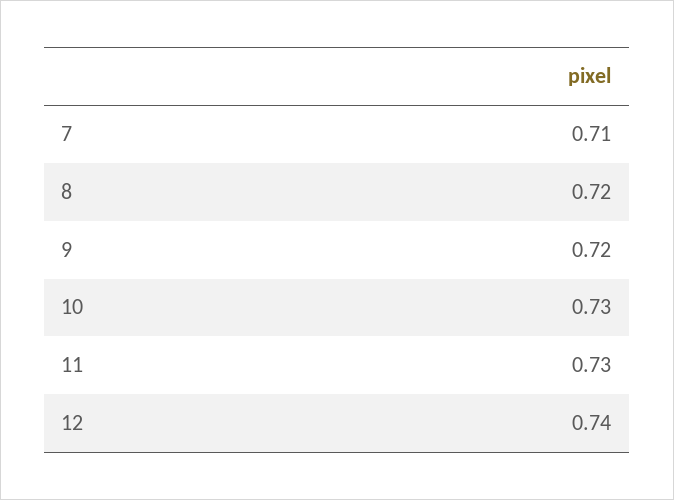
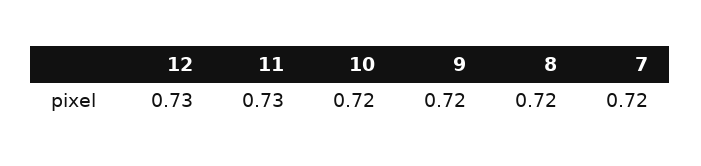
7: 0.71 -> 0.72
10: 0.73 -> 0.72
12: 0.74 -> 0.73

